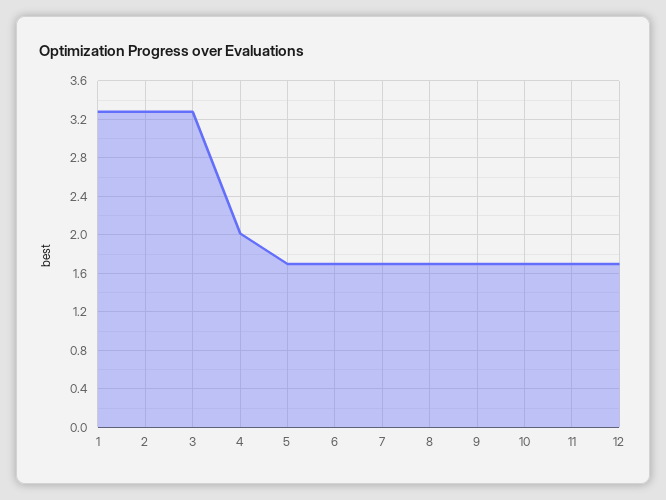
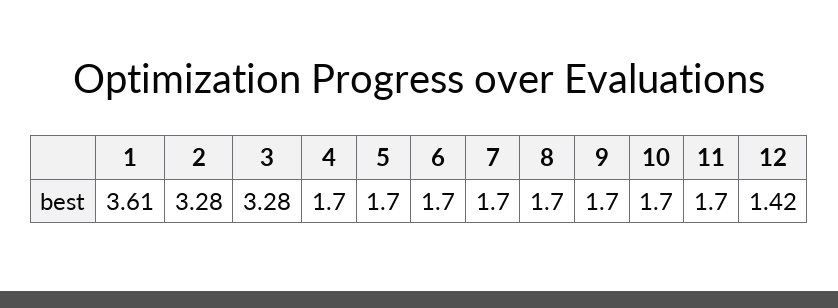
1: 3.3 -> 3.61
4: 2 -> 1.7
12: 1.7 -> 1.42

